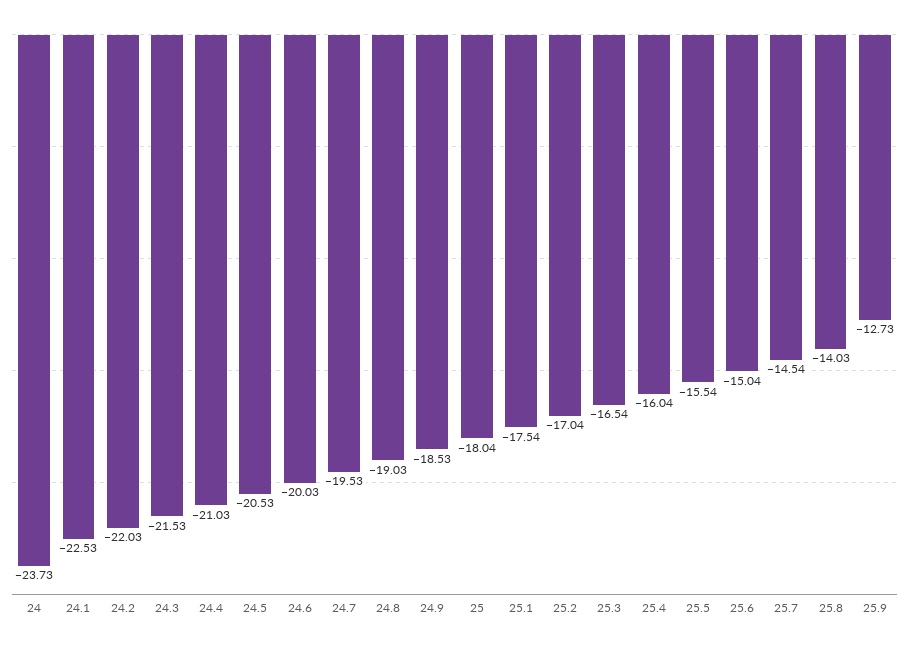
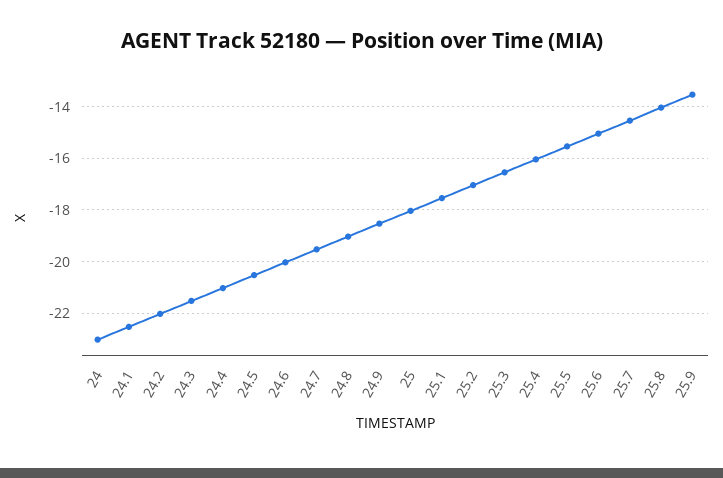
24: -23.73 -> -23
25.9: -12.73 -> -13.5

